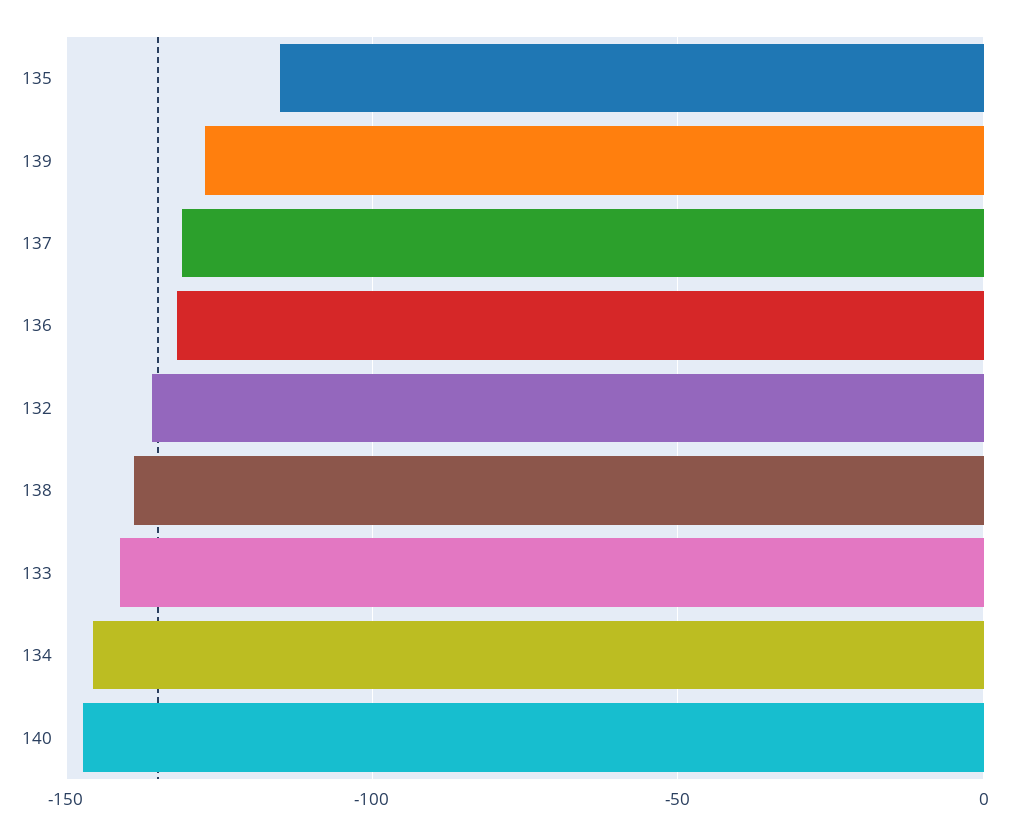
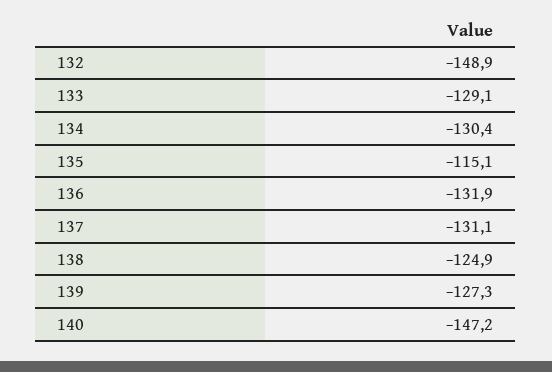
132: -135 -> -148.9
138: -140 -> -124.9
133: -140 -> -129.1
134: -145 -> -130.4

